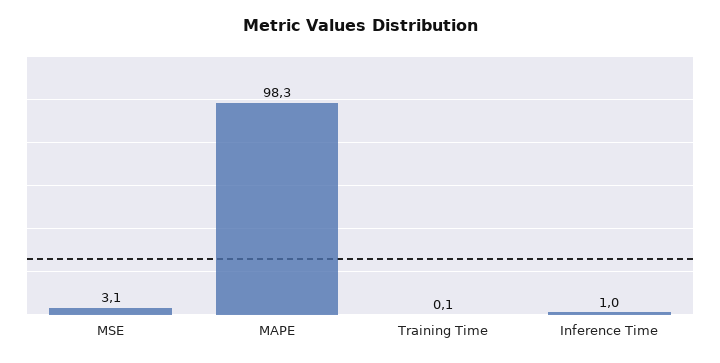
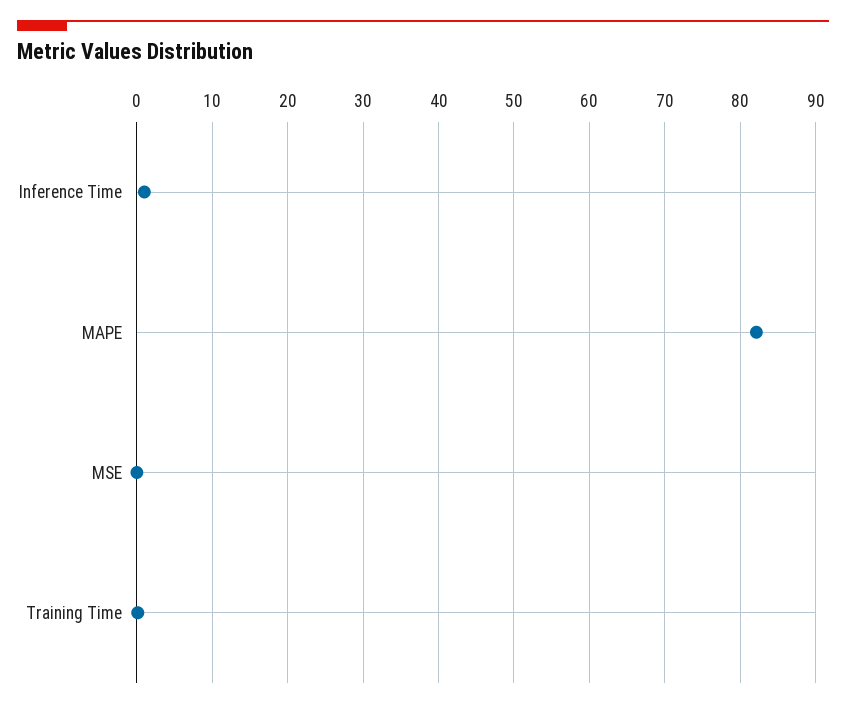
MSE: 3.1 -> 0
MAPE: 98.3 -> 82

